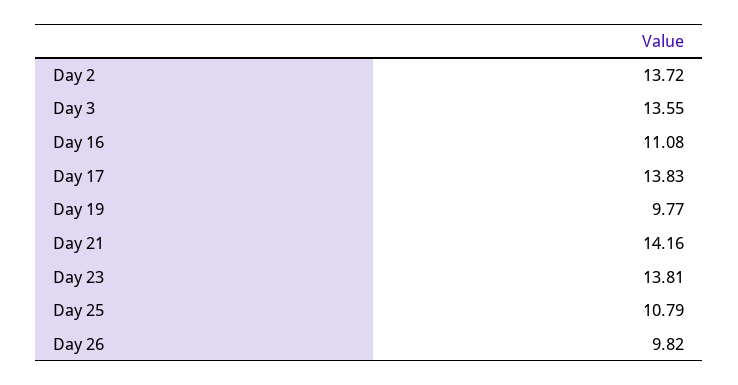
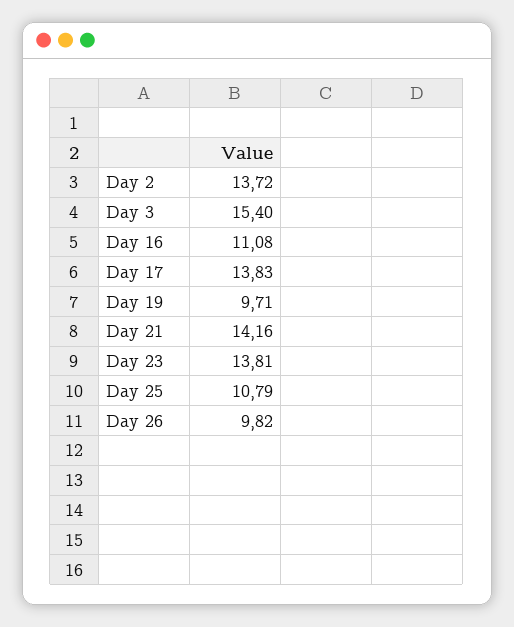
Day 3: 13.55 -> 15.4
Day 19: 9.77 -> 9.71

